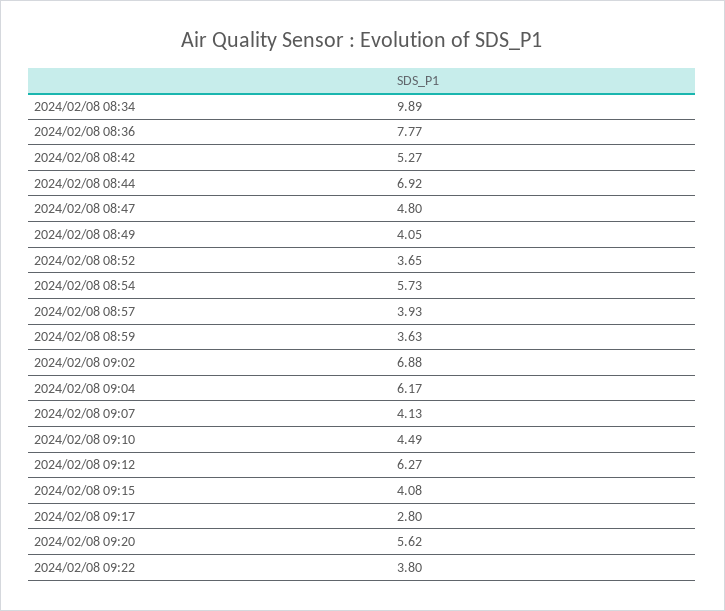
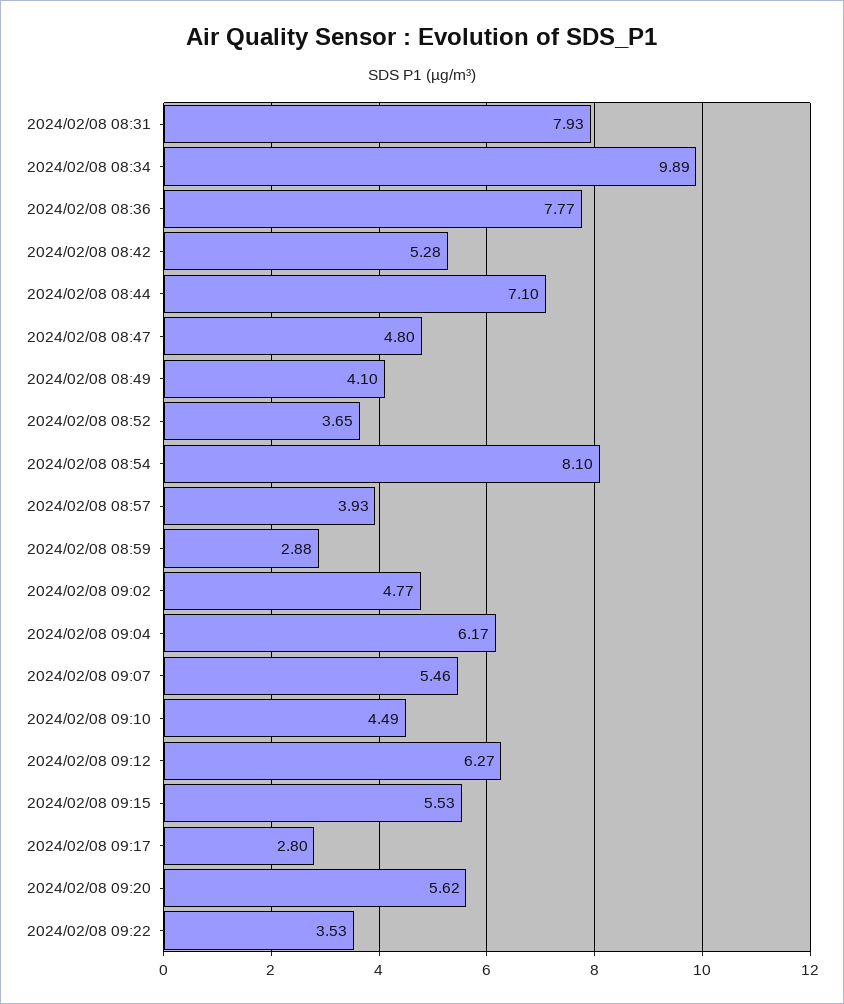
2024/02/08 08:42: 5.27 -> 5.28
2024/02/08 08:44: 6.92 -> 7.1
2024/02/08 08:49: 4.05 -> 4.1
2024/02/08 08:54: 5.73 -> 8.1
2024/02/08 08:59: 3.63 -> 2.88
2024/02/08 09:02: 6.88 -> 4.77
2024/02/08 09:07: 4.13 -> 5.46
2024/02/08 09:15: 4.08 -> 5.53
2024/02/08 09:22: 3.8 -> 3.53
2024/02/08 08:31: none -> 7.93

